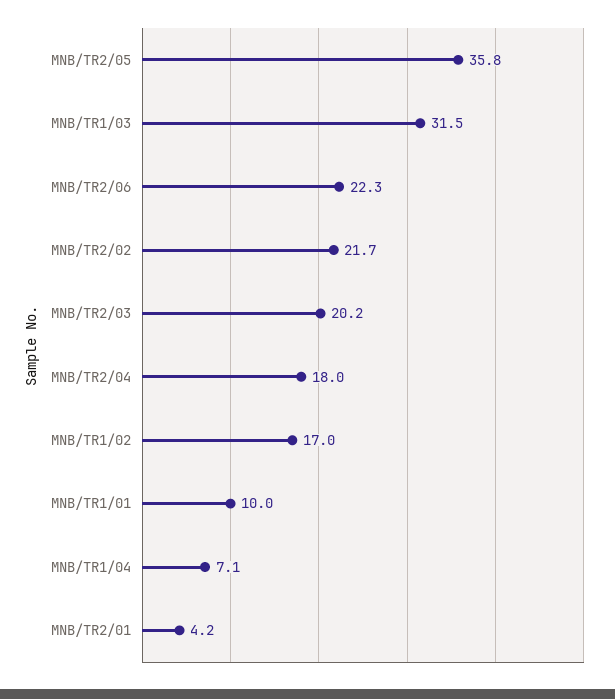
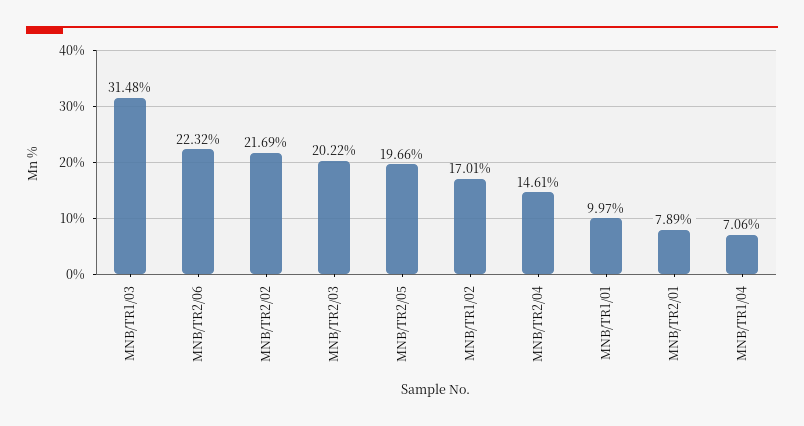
MNB/TR2/05: 35.8 -> 19.66
MNB/TR2/04: 18 -> 14.61
MNB/TR2/01: 4.2 -> 7.89

